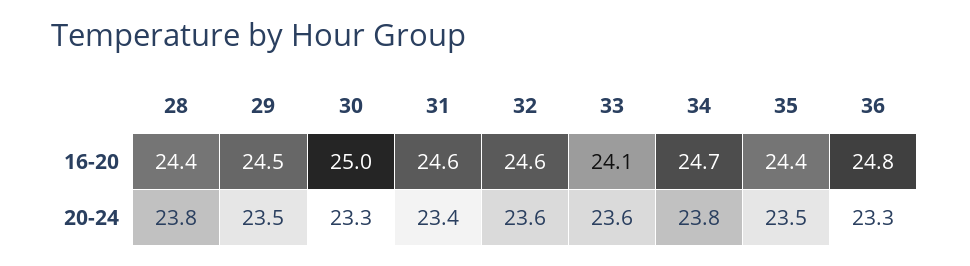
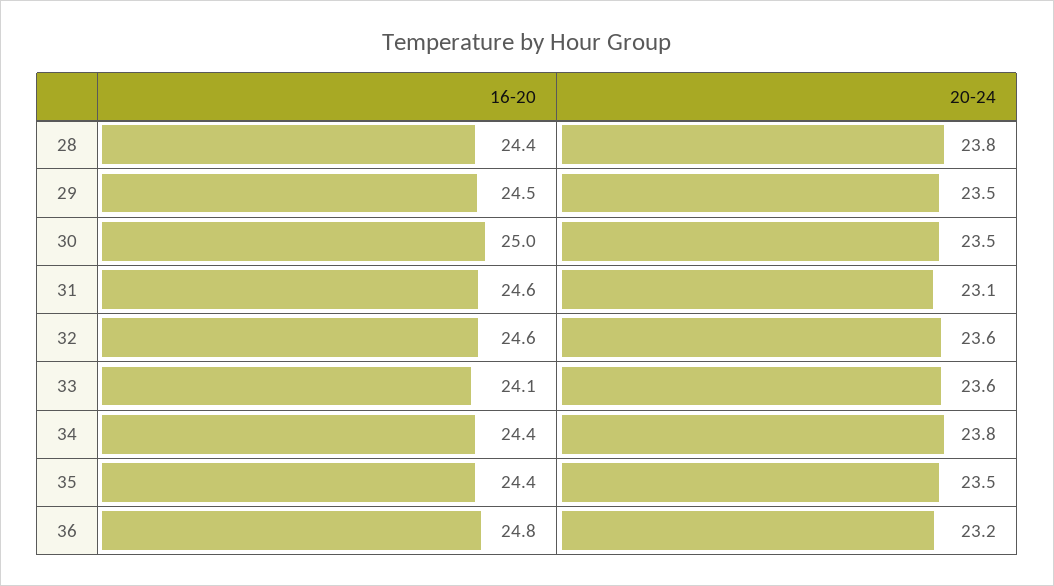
34, 16-20: 24.7 -> 24.4
30, 20-24: 23.3 -> 23.5
31, 20-24: 23.4 -> 23.1
36, 20-24: 23.3 -> 23.2

